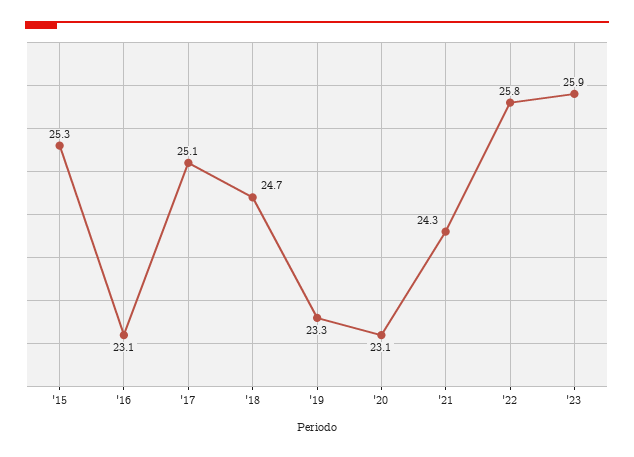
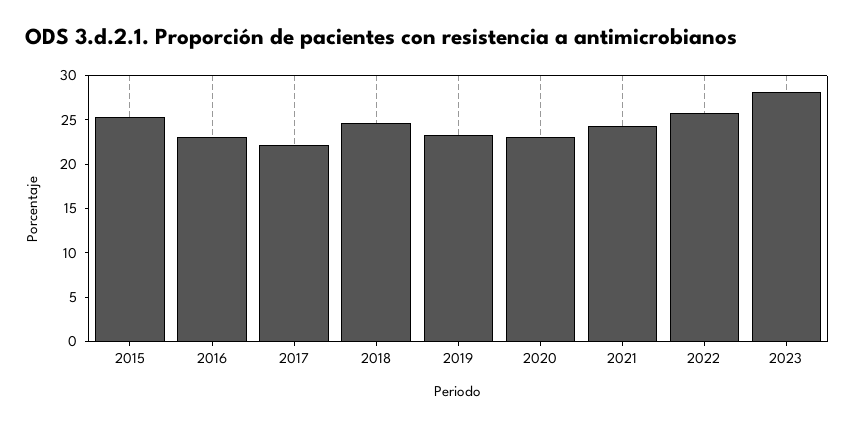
'17: 25.1 -> 22
'23: 25.9 -> 28

